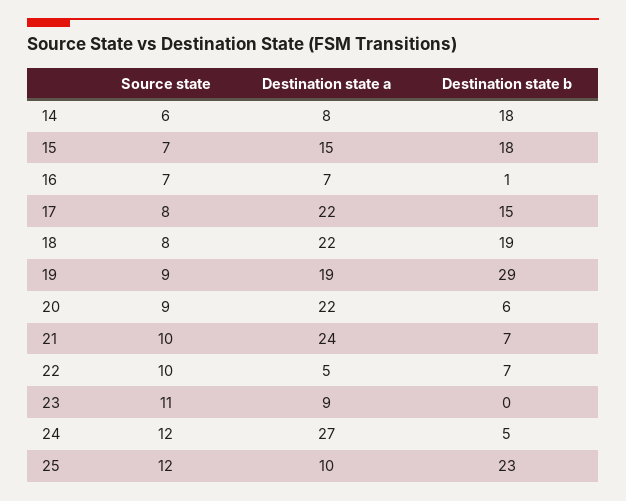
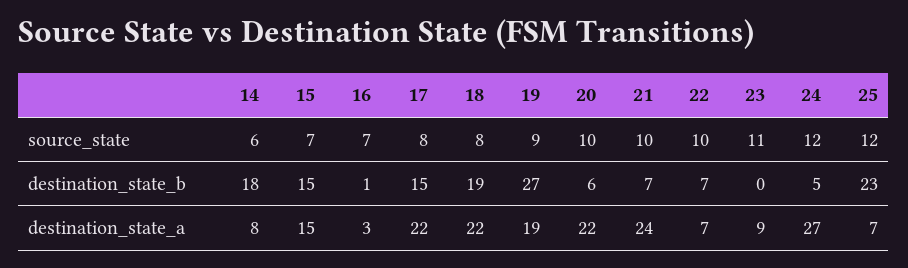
Destination state b, 15: 18 -> 15
Destination state a, 16: 7 -> 3
Destination state b, 19: 29 -> 27
Source state, 20: 9 -> 10
Destination state a, 22: 5 -> 7
Destination state a, 25: 10 -> 7

